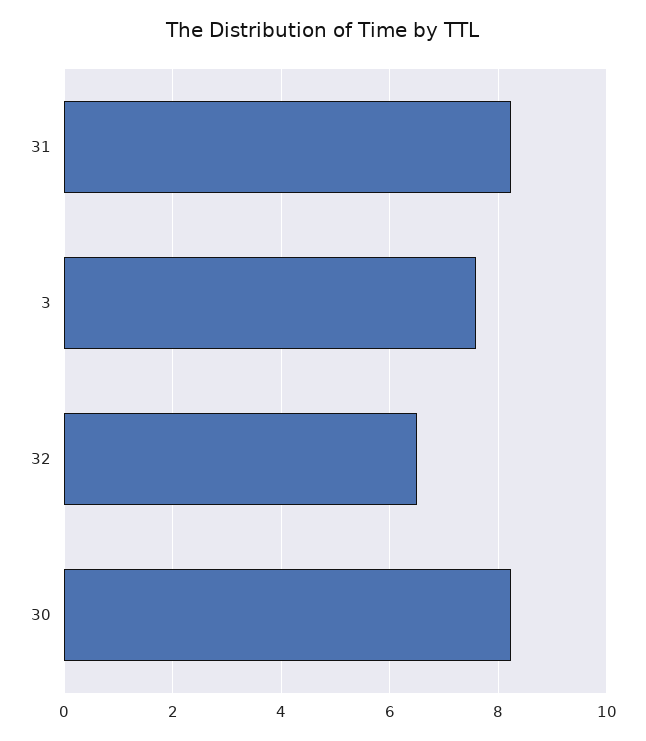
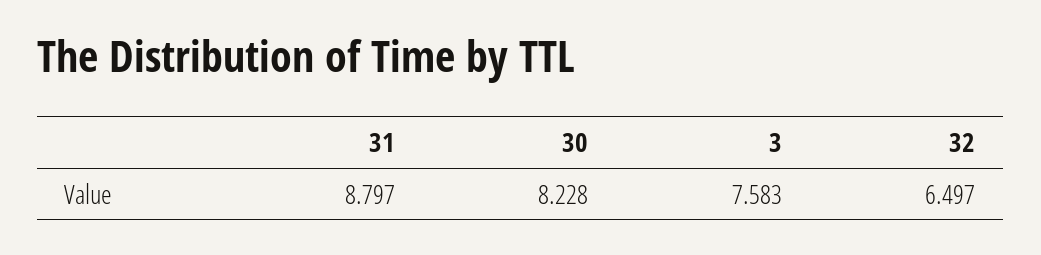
31: 8.2 -> 8.797

